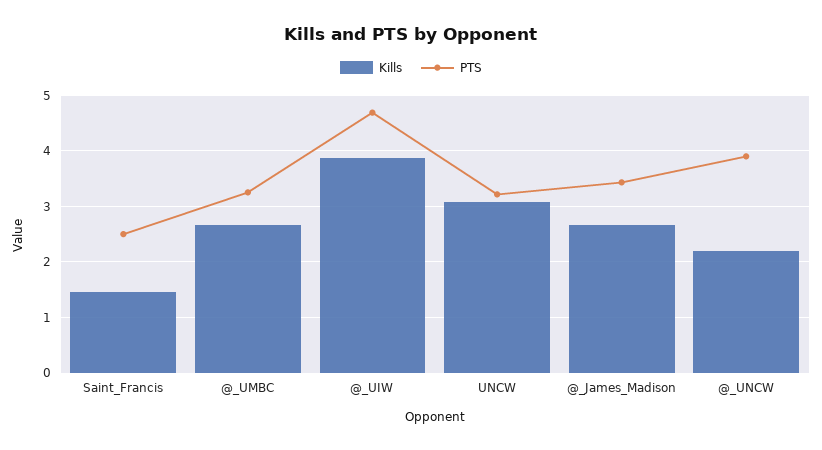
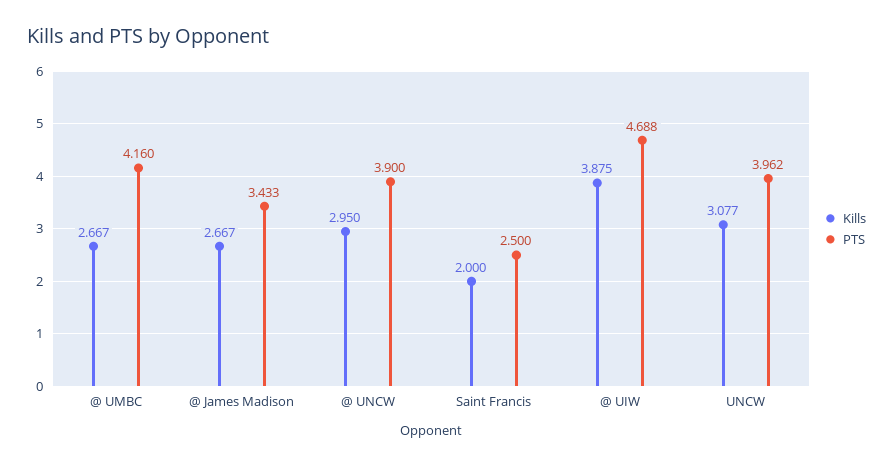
Kills, Saint_Francis: 1.4 -> 2
PTS, @_UMBC: 3.2 -> 4.16
PTS, UNCW: 3.2 -> 3.962
Kills, @_UNCW: 2.2 -> 2.95

